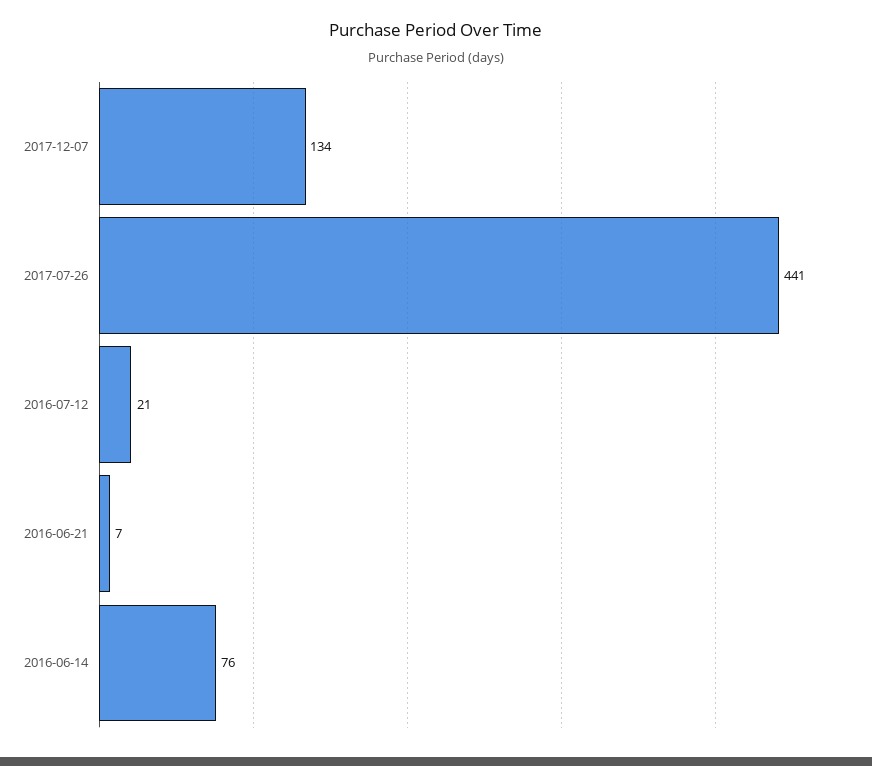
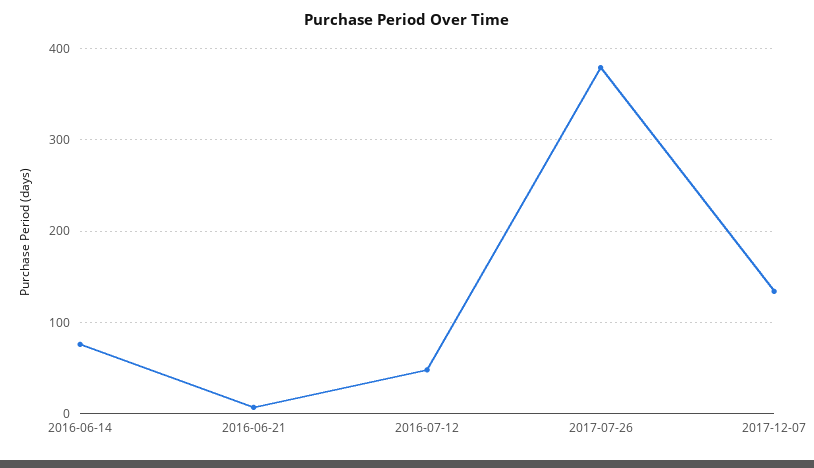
2017-07-26: 441 -> 380
2016-07-12: 21 -> 50

